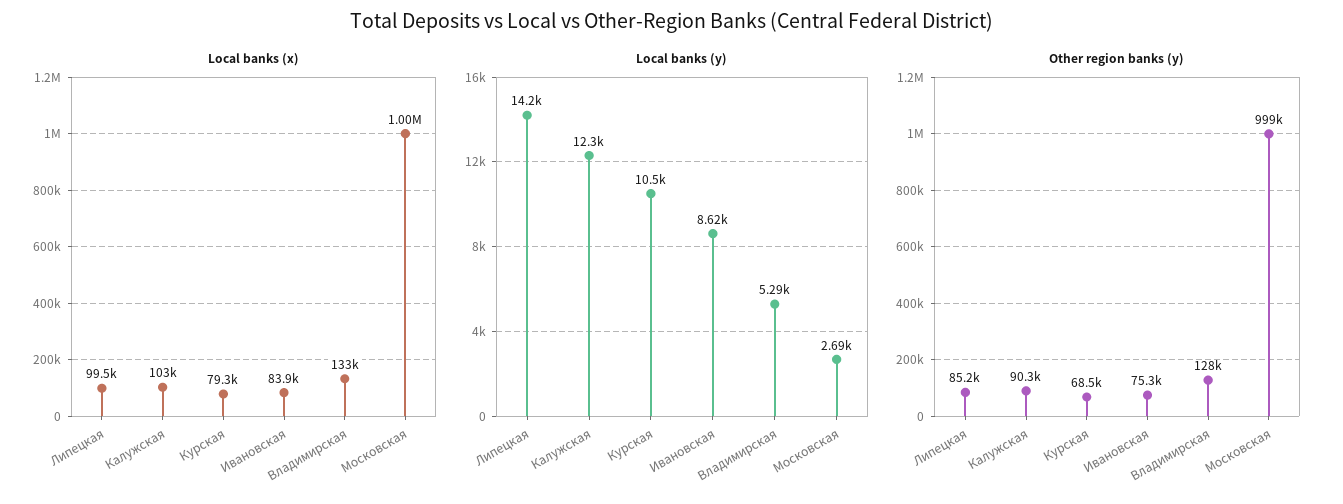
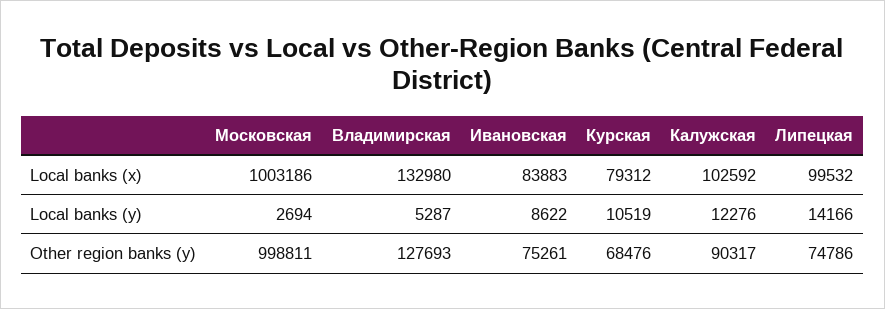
Other region banks (y), Липецкая: 85200 -> 74786

